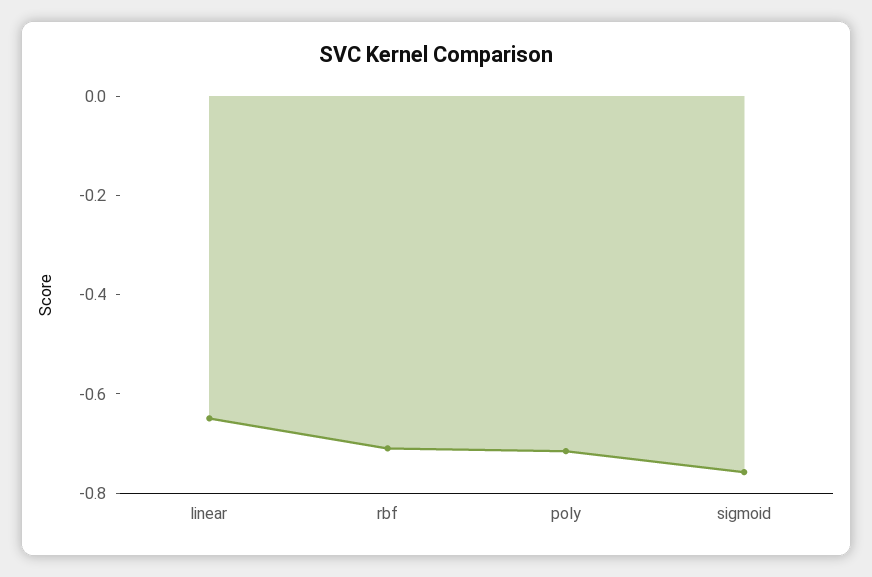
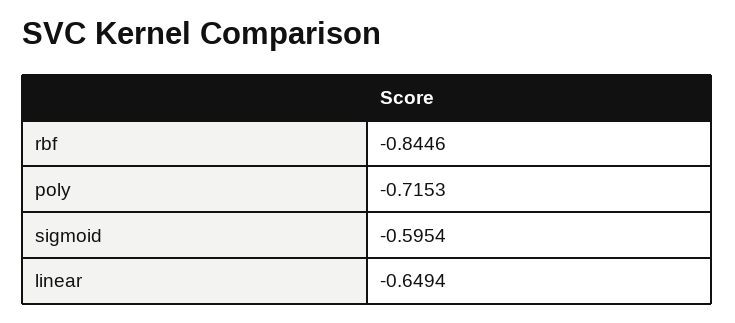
rbf: -0.7 -> -0.8446
sigmoid: -0.75 -> -0.5954

